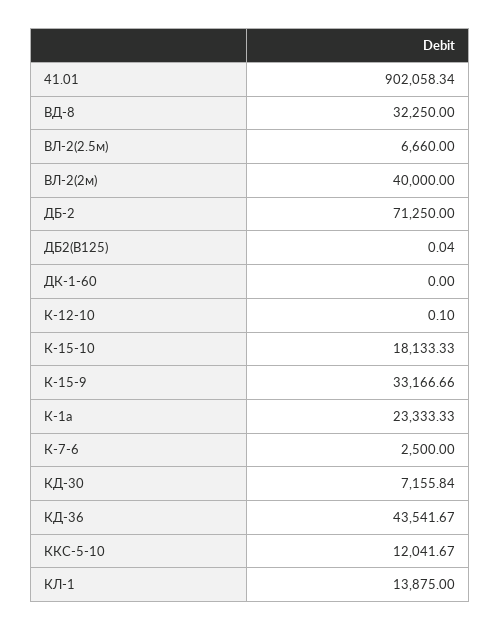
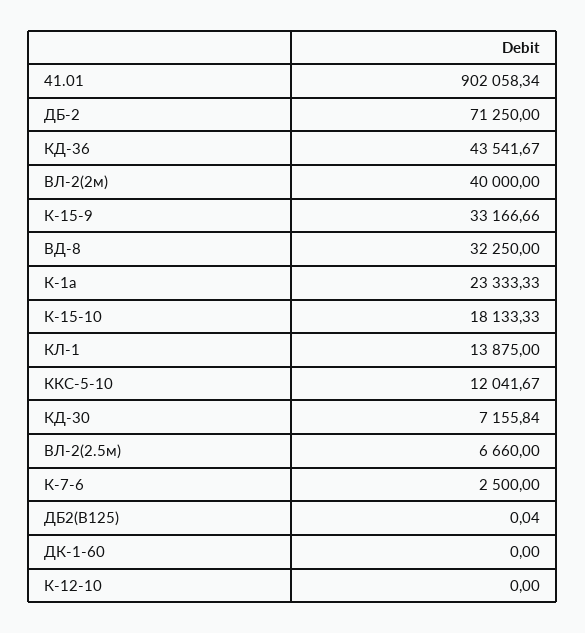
К-12-10: 0.1 -> 0

